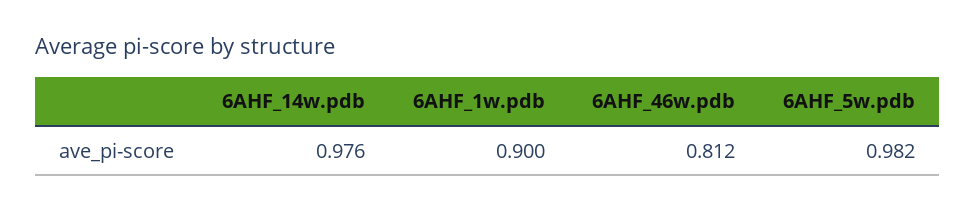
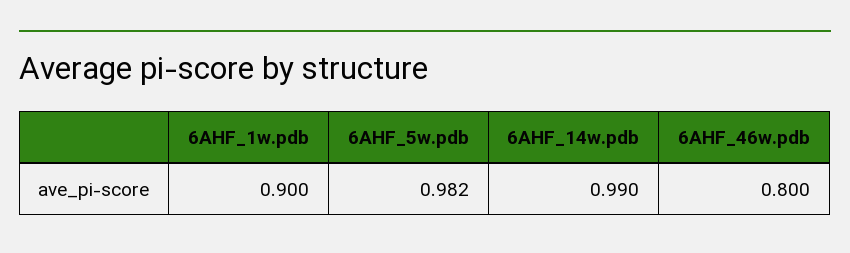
6AHF_14w.pdb: 0.976 -> 0.99
6AHF_46w.pdb: 0.812 -> 0.8

